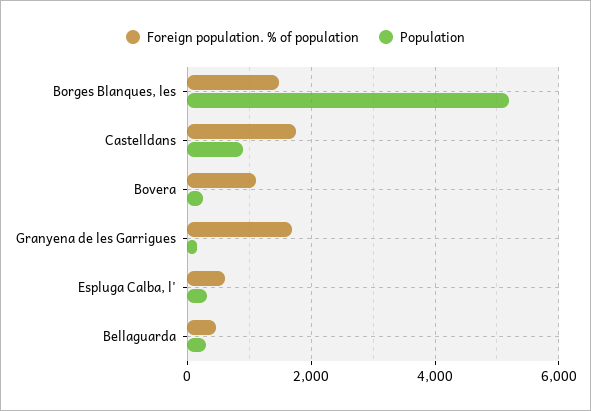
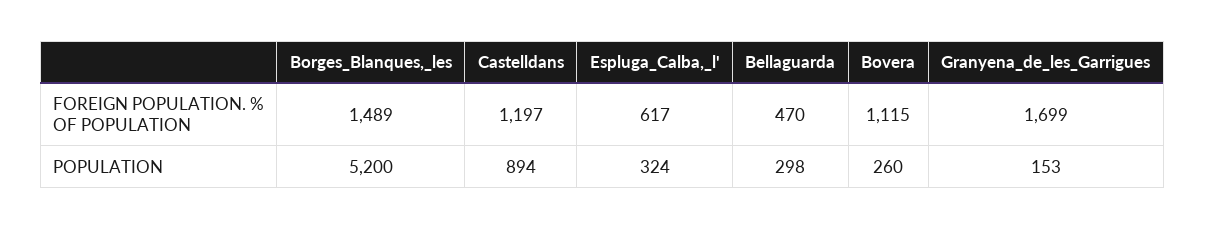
Foreign population. % of population, Castelldans: 1800 -> 1197

